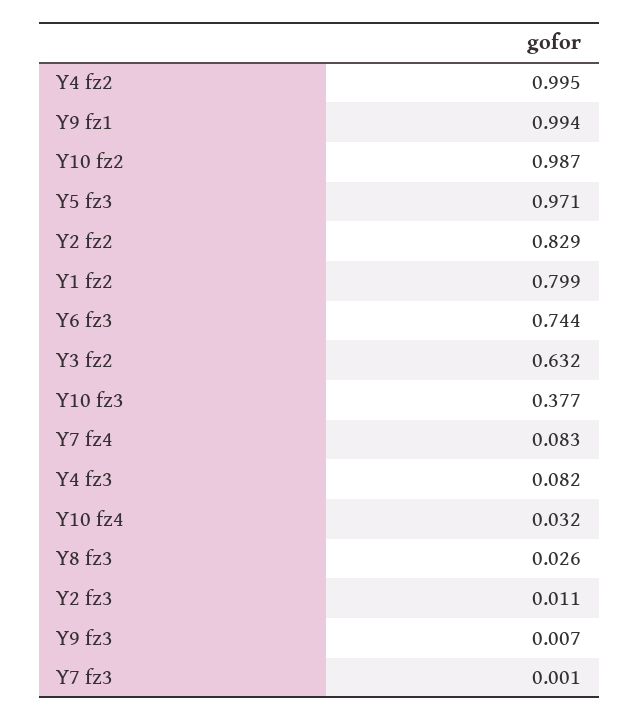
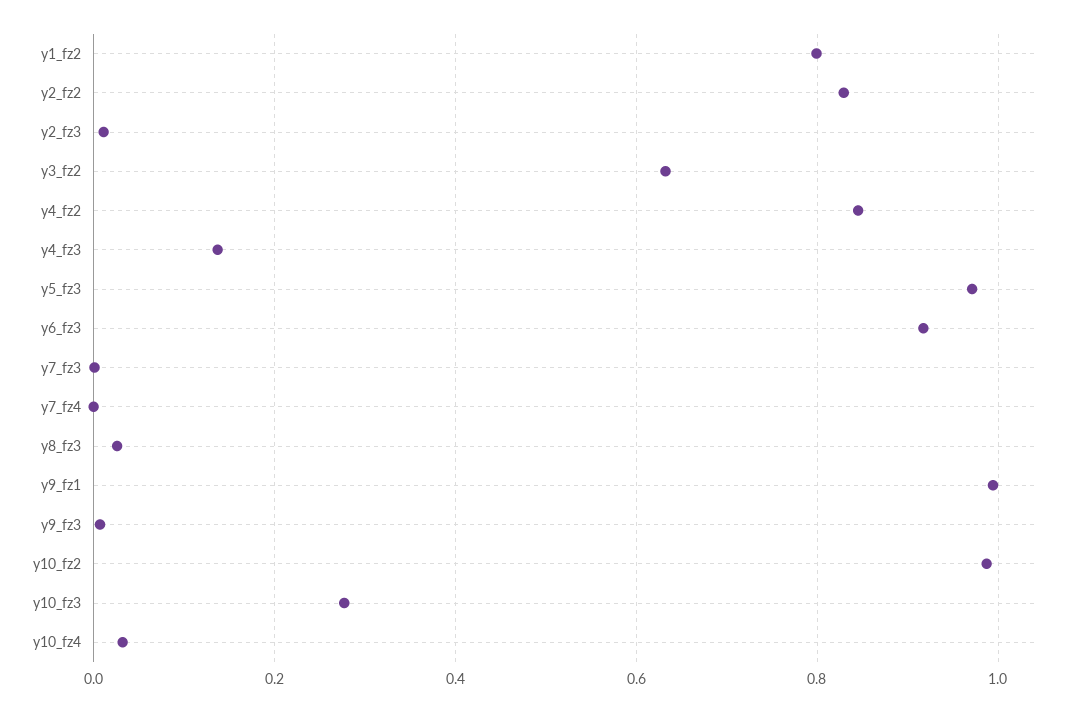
Y4 fz2: 0.995 -> 0.84
Y6 fz3: 0.744 -> 0.92
Y10 fz3: 0.377 -> 0.28
Y7 fz4: 0.083 -> 0
Y4 fz3: 0.082 -> 0.14

